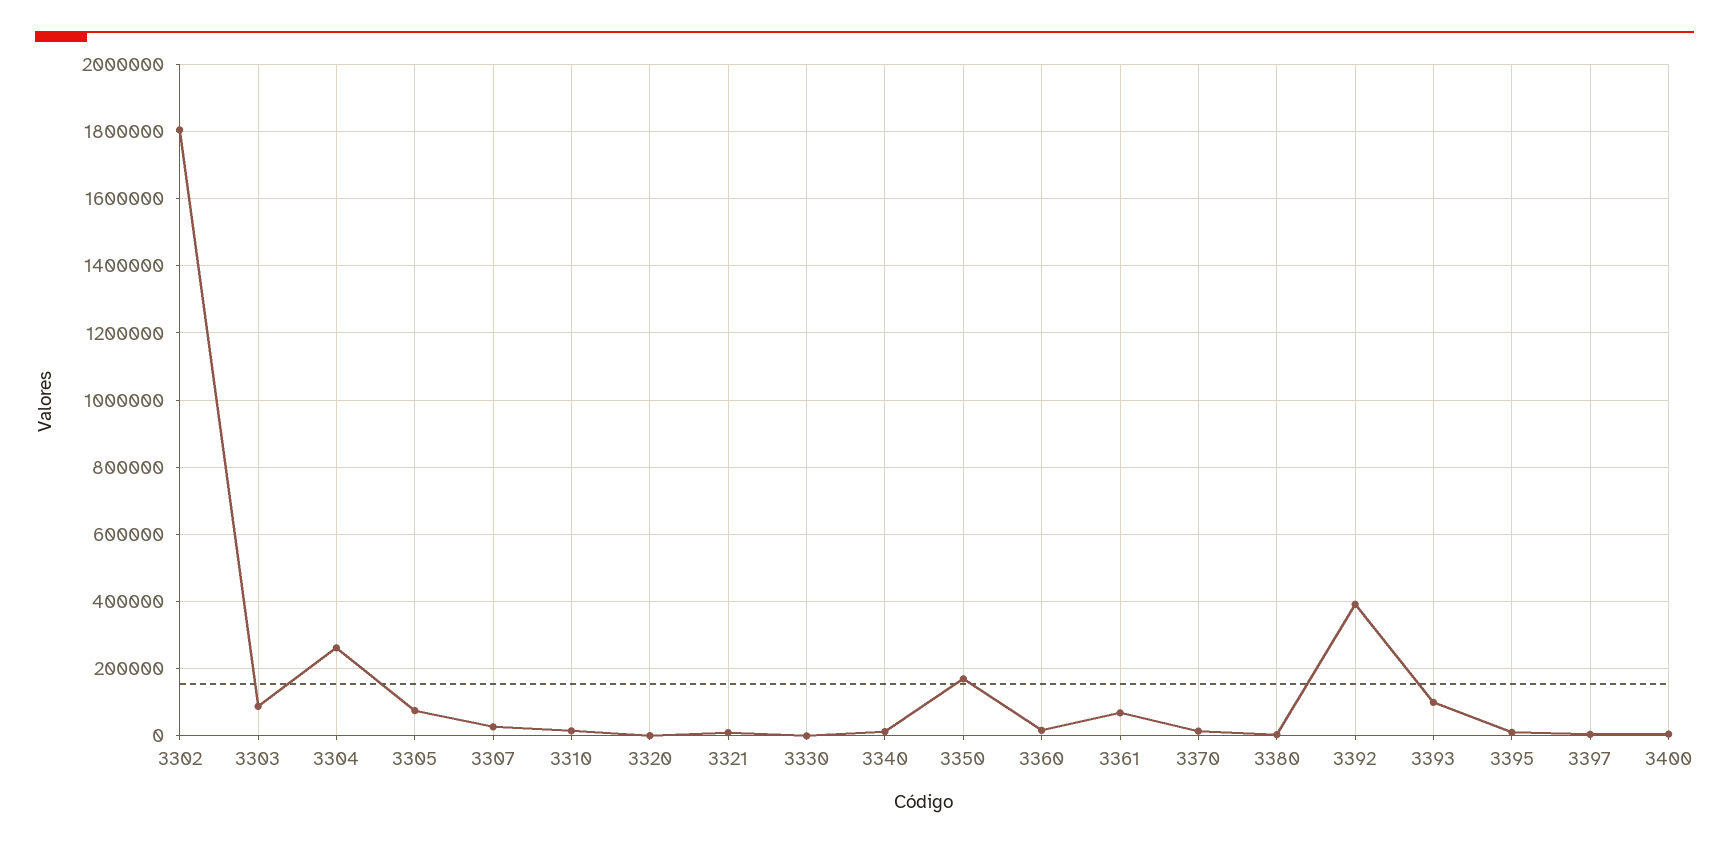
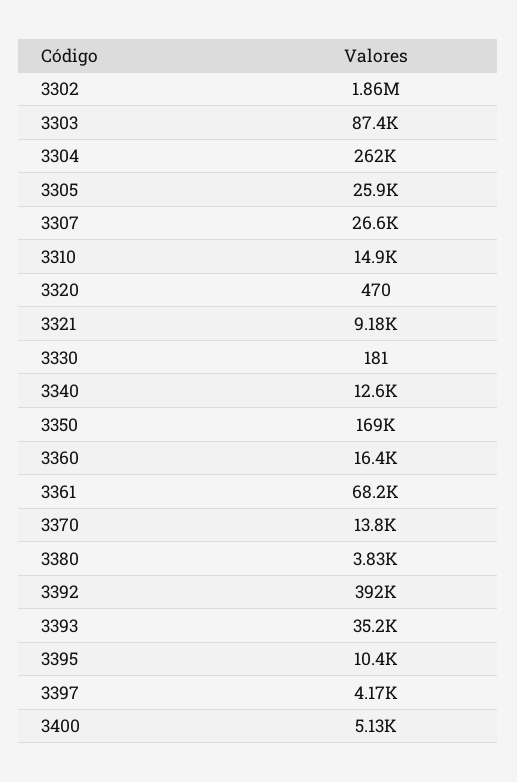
3302: 1800000 -> 1860000
3305: 80000 -> 25900
3393: 100000 -> 35200

